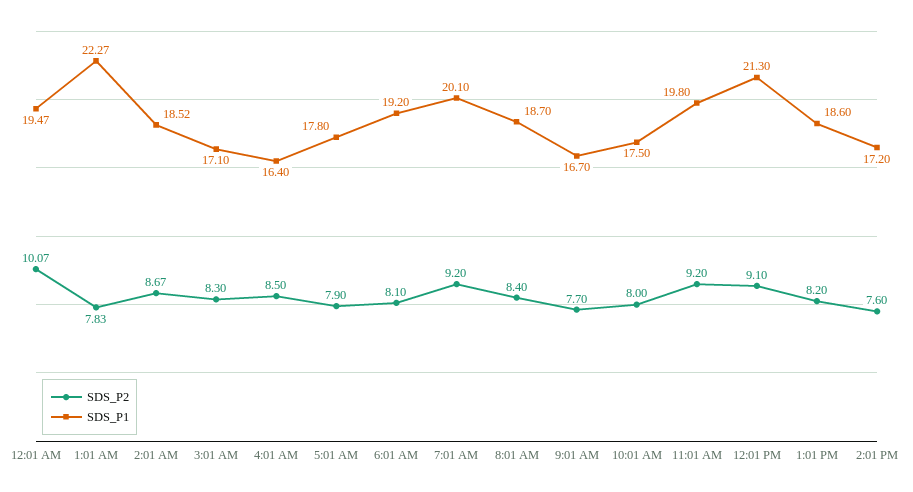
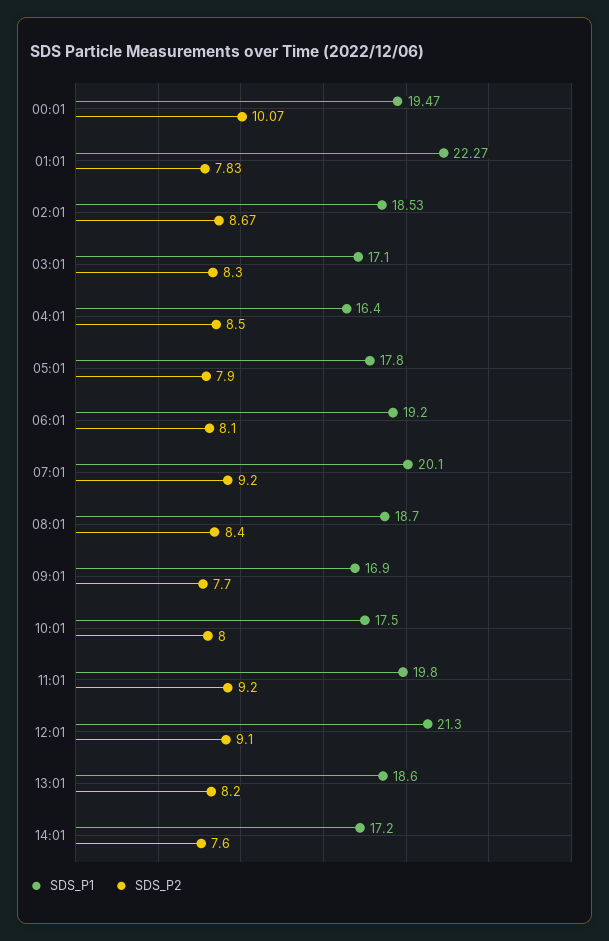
SDS_P1, 2:01 AM: 18.52 -> 18.53
SDS_P1, 9:01 AM: 16.7 -> 16.9

